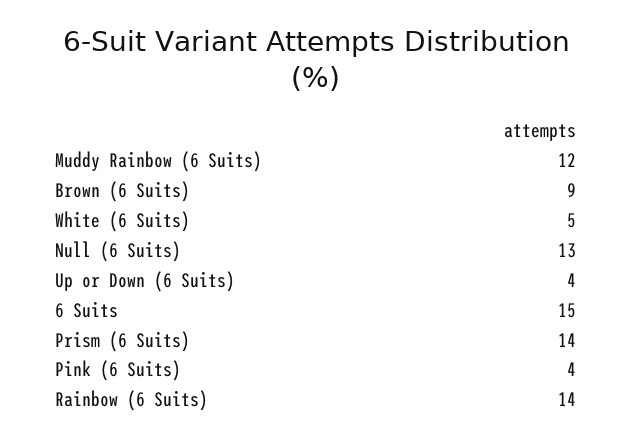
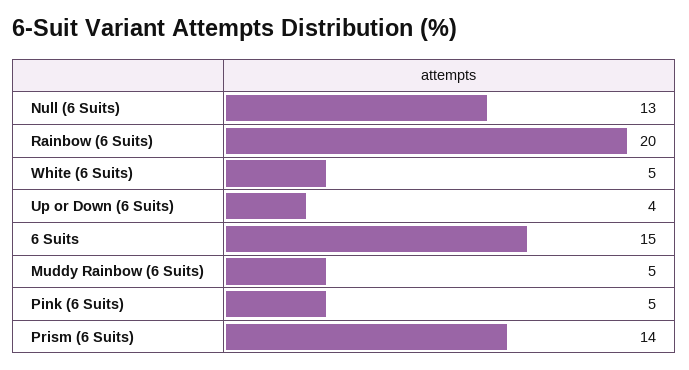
Muddy Rainbow (6 Suits): 12 -> 5
Brown (6 Suits): 9 -> none
Pink (6 Suits): 4 -> 5
Rainbow (6 Suits): 14 -> 20

